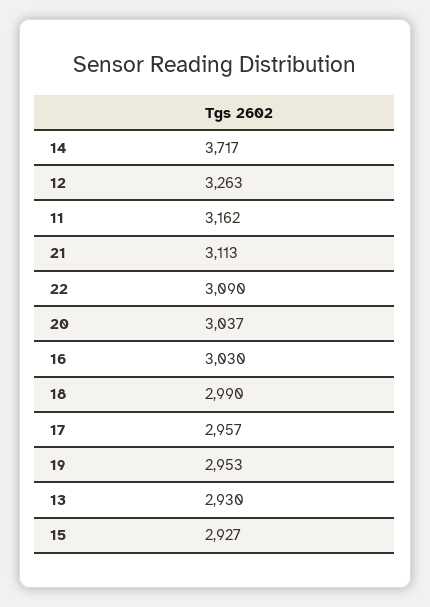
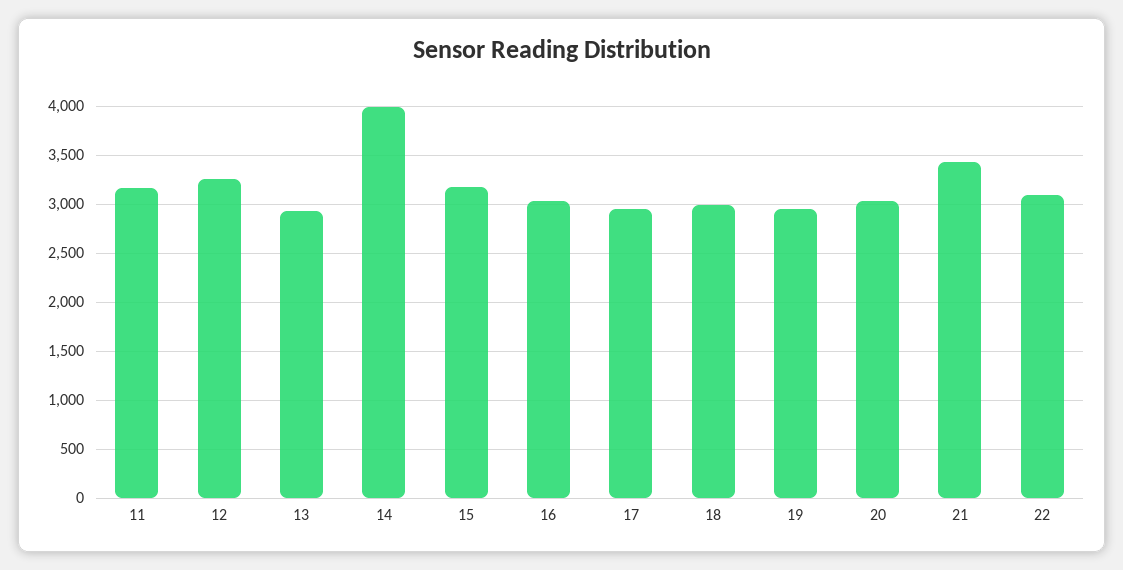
14: 3717 -> 4000
21: 3113 -> 3400
15: 2927 -> 3200

